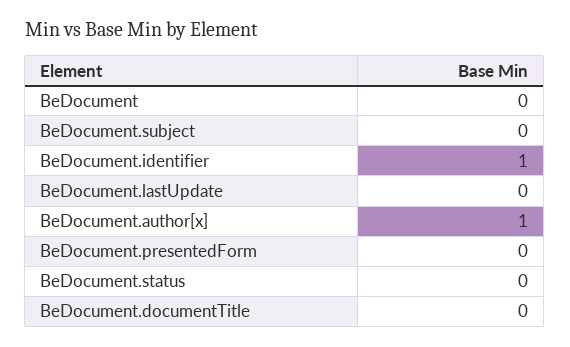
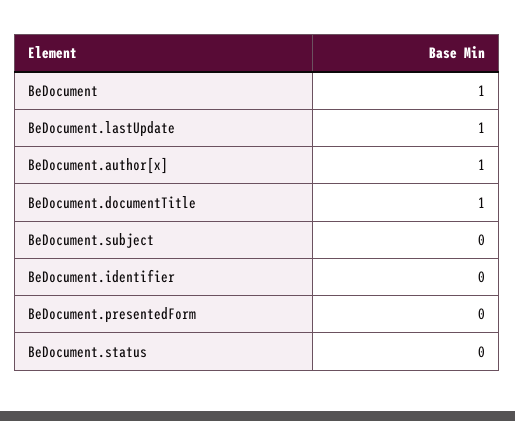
BeDocument: 0 -> 1
BeDocument.identifier: 1 -> 0
BeDocument.lastUpdate: 0 -> 1
BeDocument.documentTitle: 0 -> 1

